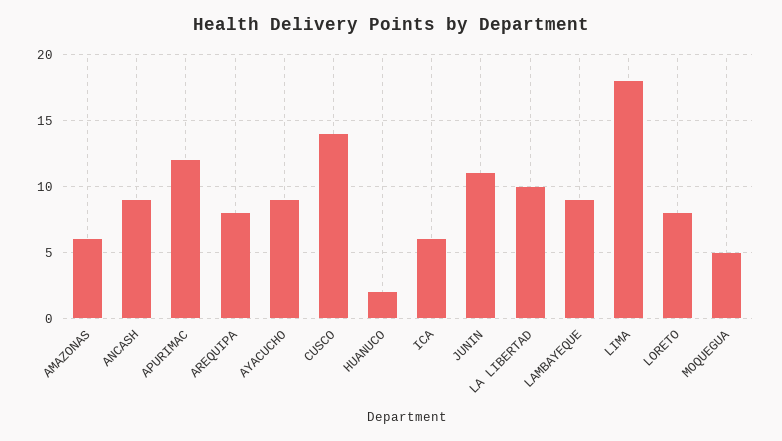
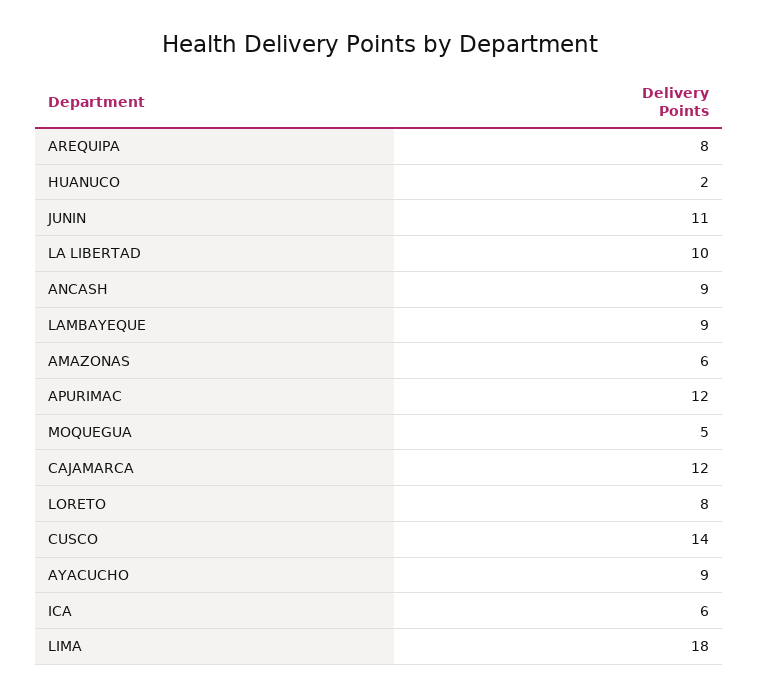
CAJAMARCA: none -> 12

